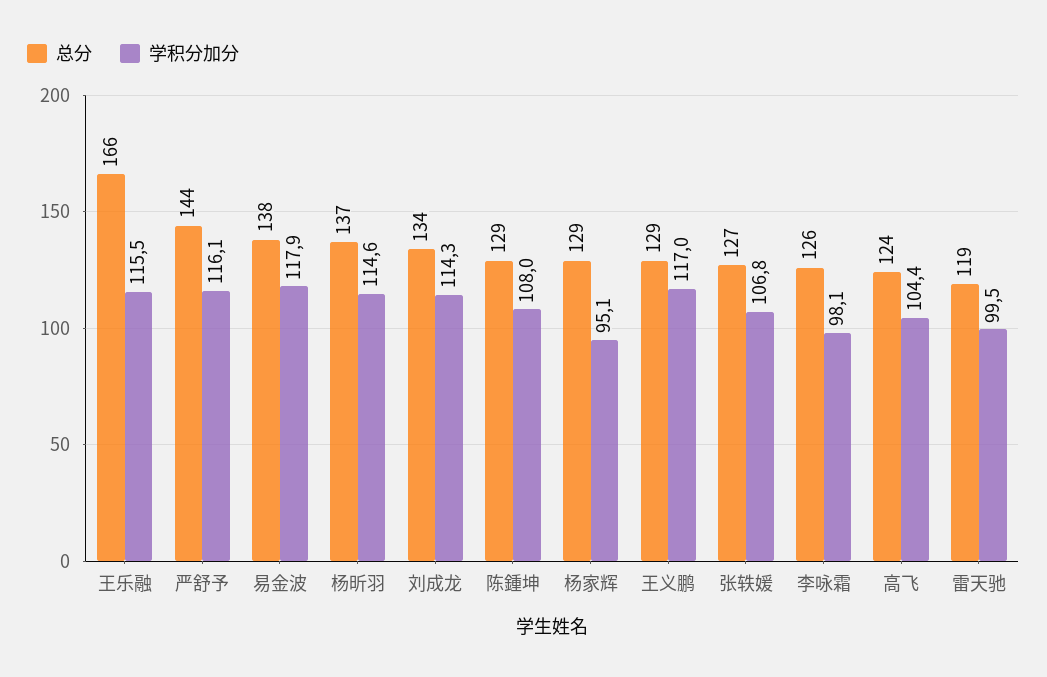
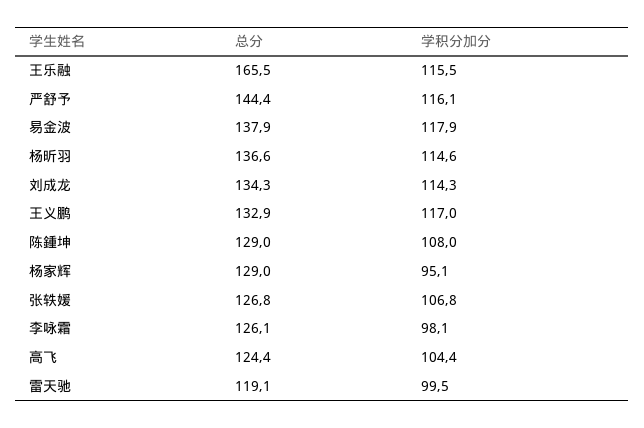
总分, 王义鹏: 129 -> 132.9

